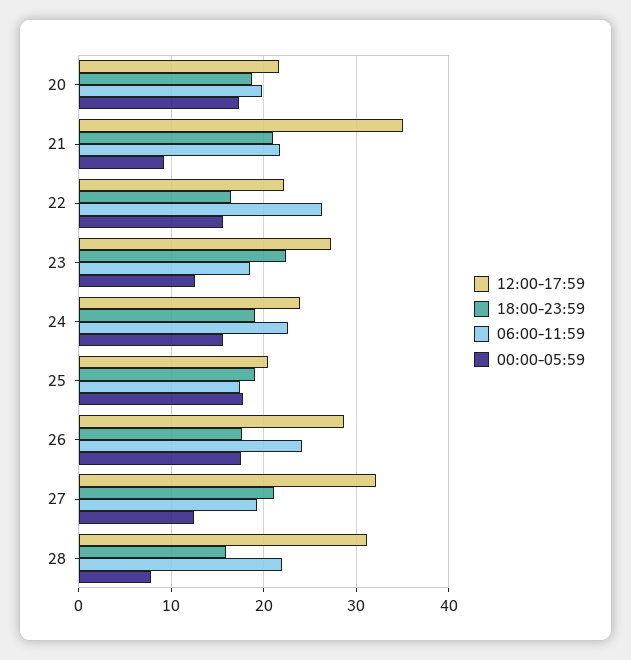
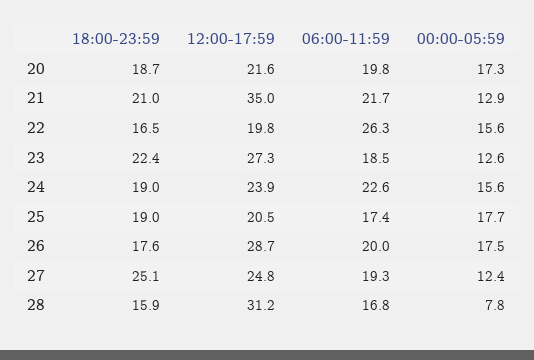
00:00-05:59, 21: 9 -> 12.9
12:00-17:59, 22: 22 -> 19.8
06:00-11:59, 26: 24 -> 20
12:00-17:59, 27: 32 -> 24.8
18:00-23:59, 27: 21 -> 25.1
06:00-11:59, 28: 22 -> 16.8

